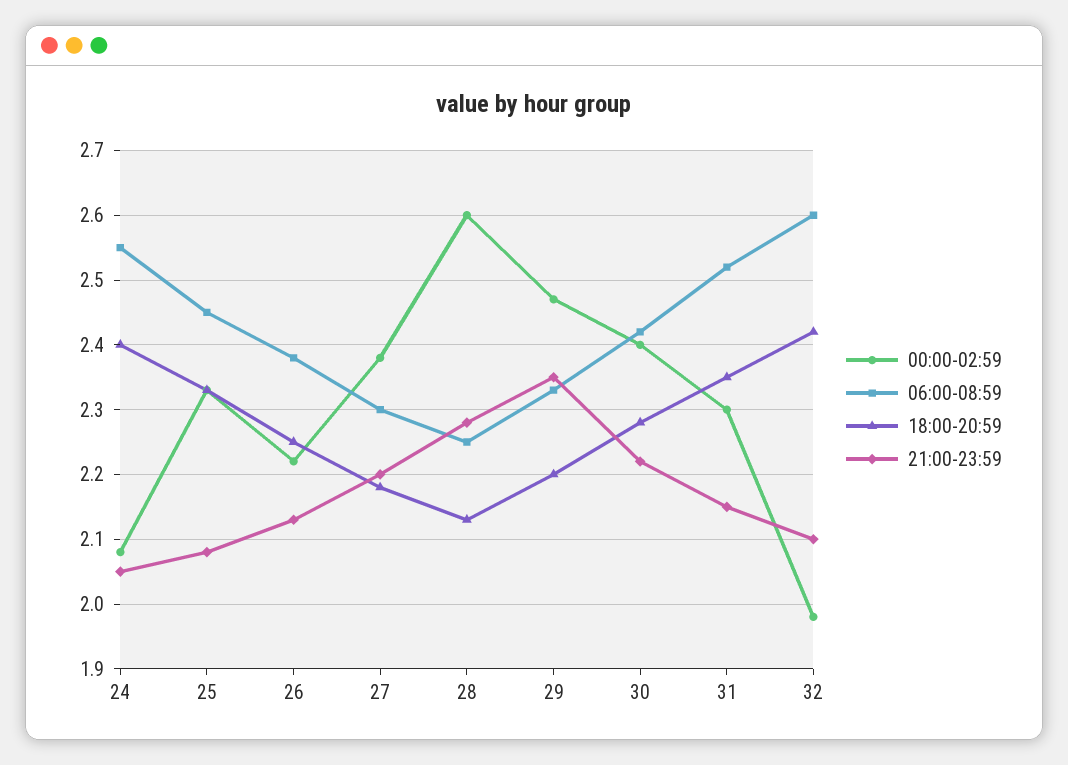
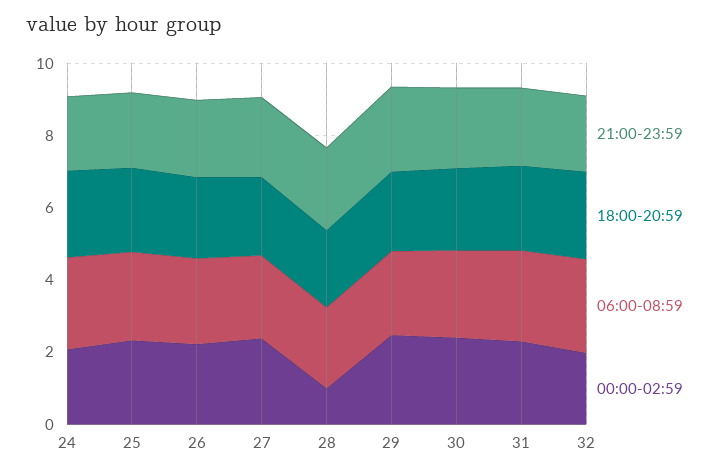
00:00-02:59, 28: 2.6 -> 1

